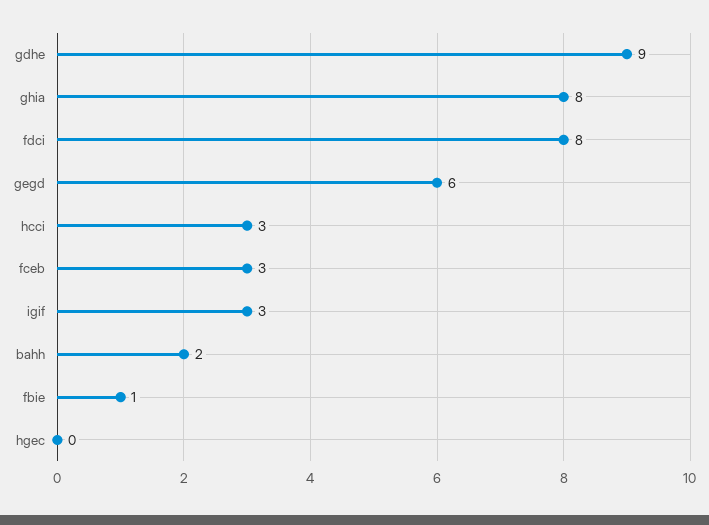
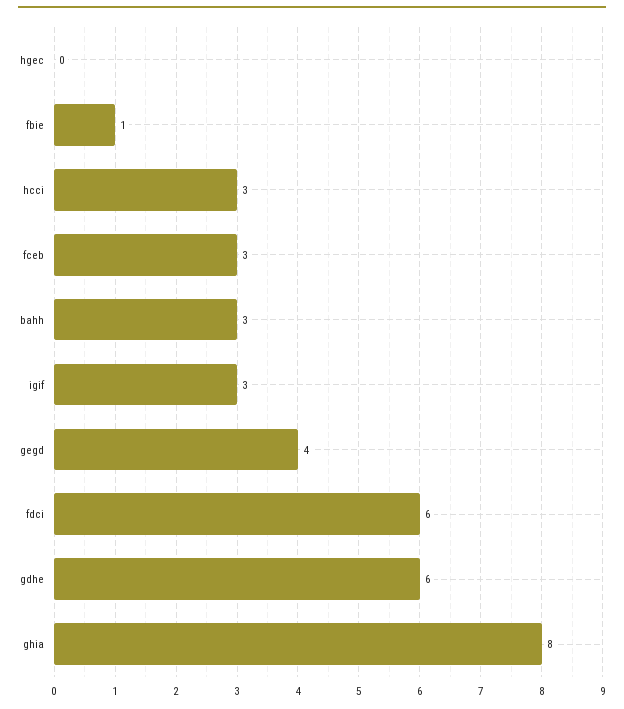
gdhe: 9 -> 6
fdci: 8 -> 6
gegd: 6 -> 4
bahh: 2 -> 3

